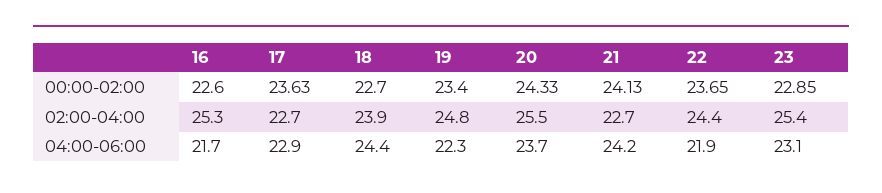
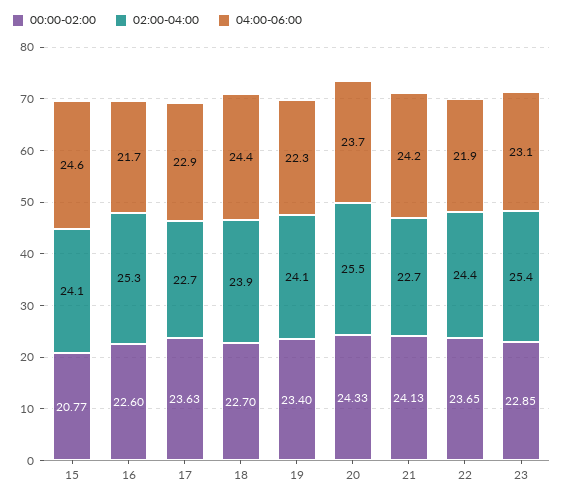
02:00-04:00, 19: 24.8 -> 24.1
00:00-02:00, 15: none -> 20.77
02:00-04:00, 15: none -> 24.1
04:00-06:00, 15: none -> 24.6

